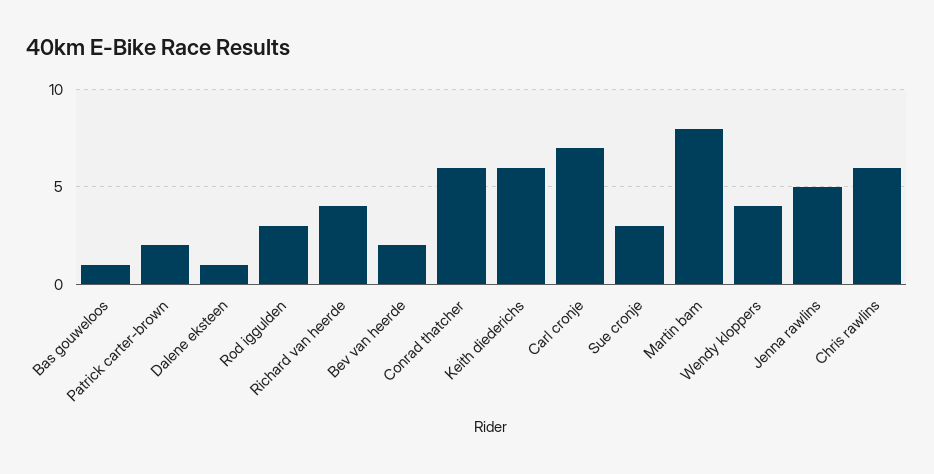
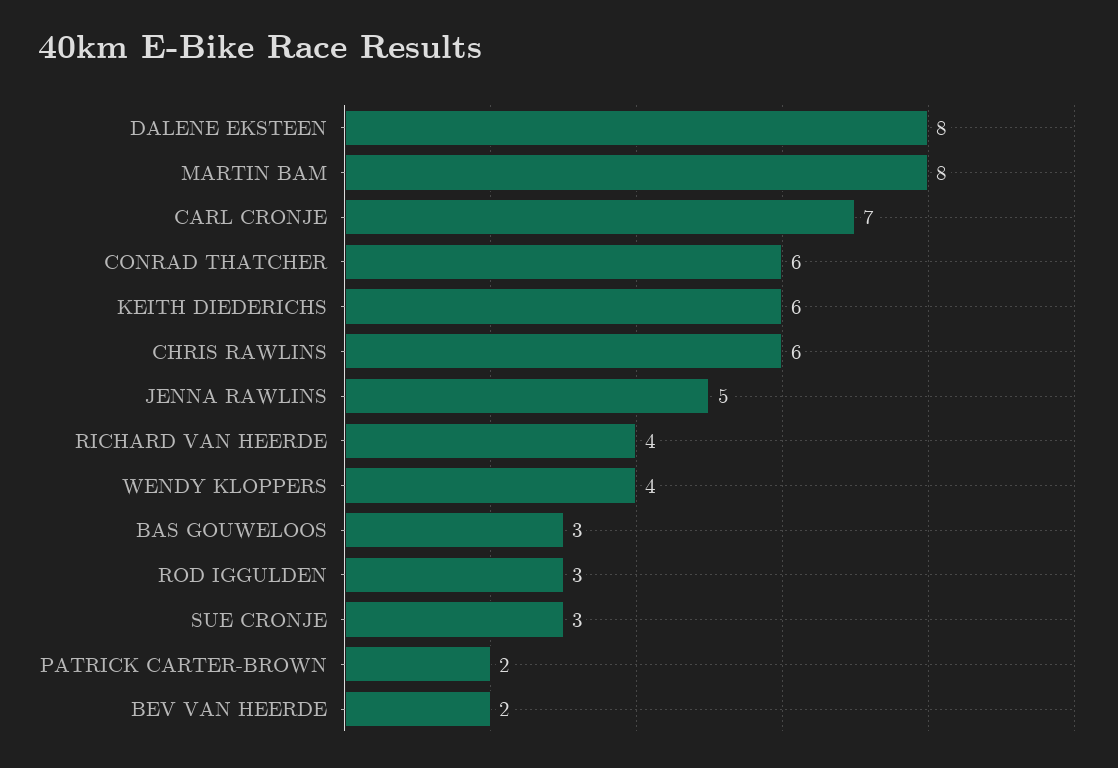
Bas gouweloos: 1 -> 3
Dalene eksteen: 1 -> 8

